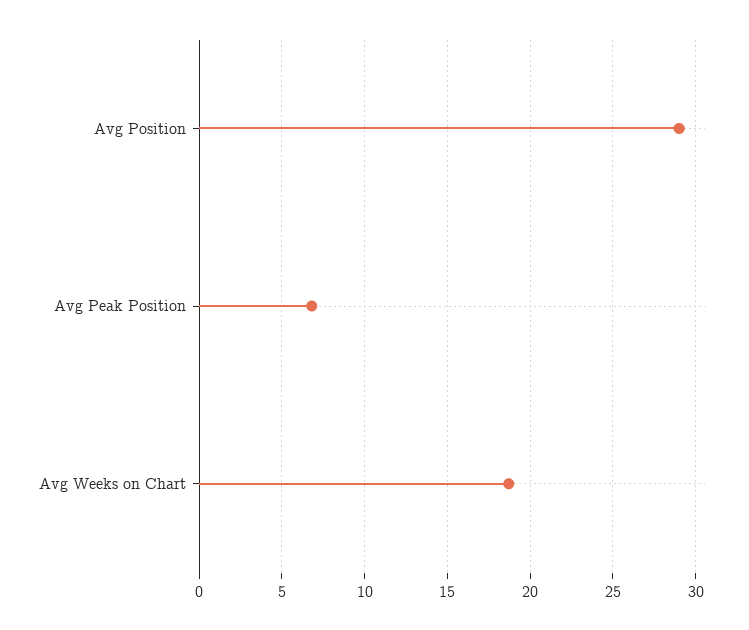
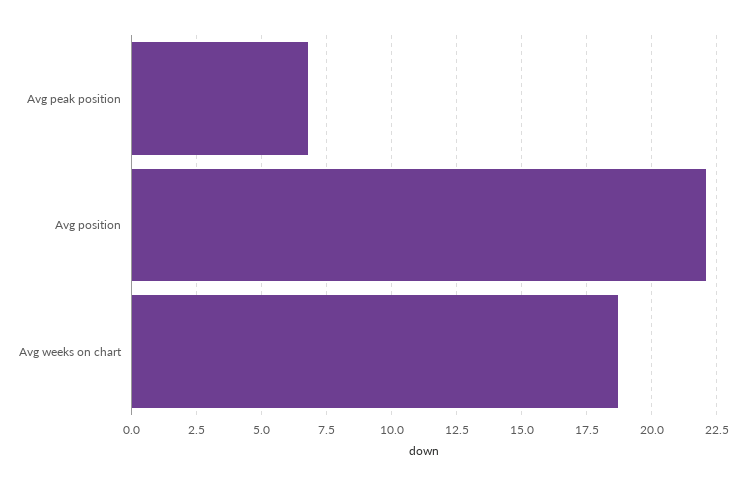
Avg Position: 29 -> 22

